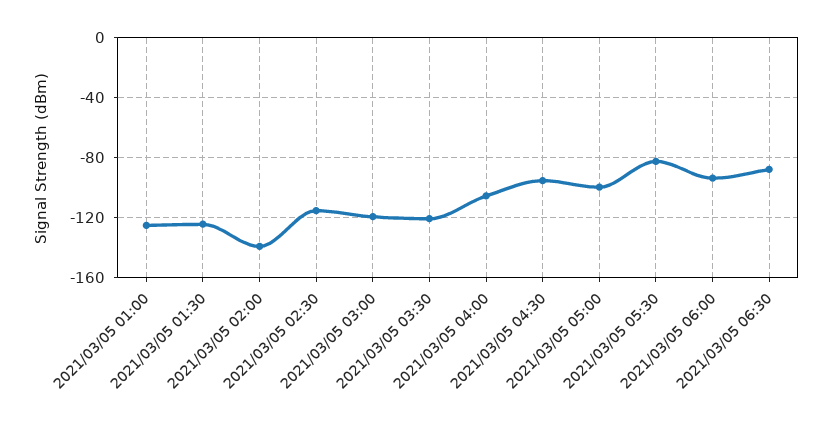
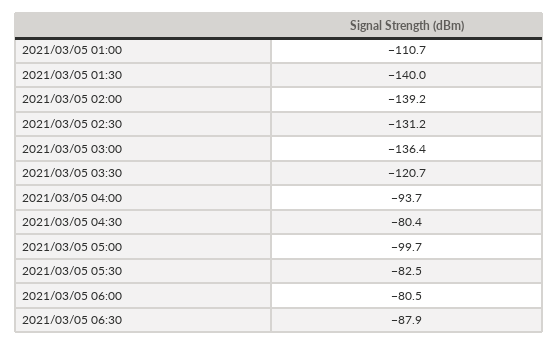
2021/03/05 01:00: -125 -> -110.7
2021/03/05 01:30: -125 -> -140
2021/03/05 02:30: -115 -> -131.2
2021/03/05 03:00: -120 -> -136.4
2021/03/05 04:00: -105 -> -93.7
2021/03/05 04:30: -95 -> -80.4
2021/03/05 06:00: -95 -> -80.5

